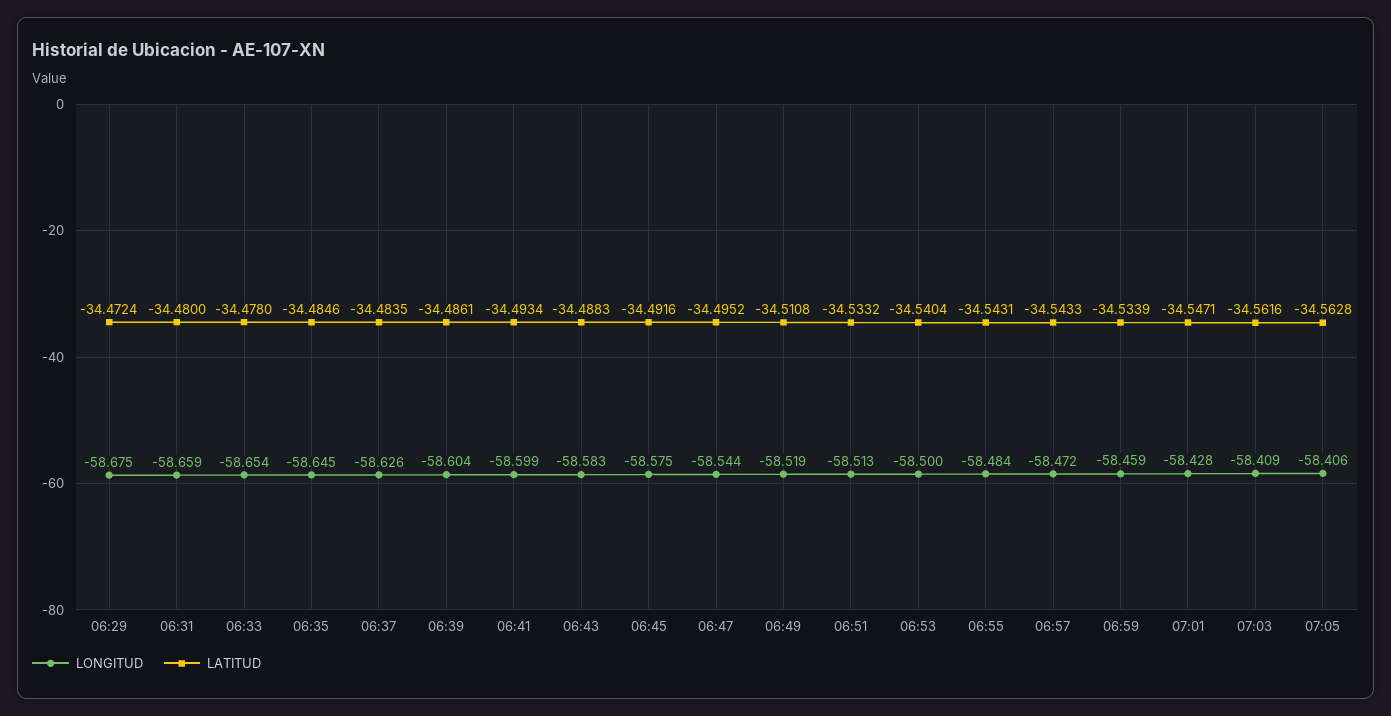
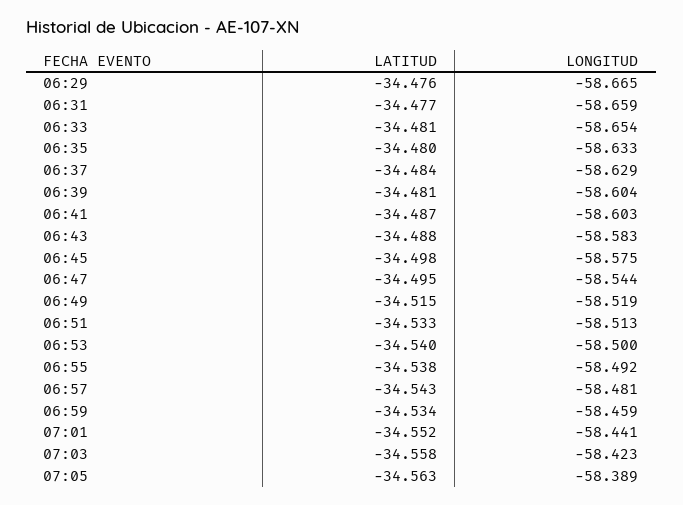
LONGITUD, 06:29: -58.675 -> -58.665
LATITUD, 06:29: -34.4724 -> -34.476
LATITUD, 06:31: -34.48 -> -34.477
LATITUD, 06:33: -34.478 -> -34.481
LONGITUD, 06:35: -58.645 -> -58.633
LATITUD, 06:35: -34.4846 -> -34.48
LONGITUD, 06:37: -58.626 -> -58.629
LATITUD, 06:39: -34.4861 -> -34.481
LONGITUD, 06:41: -58.599 -> -58.603
LATITUD, 06:41: -34.4934 -> -34.487
LATITUD, 06:45: -34.4916 -> -34.498
LATITUD, 06:49: -34.5108 -> -34.515
LONGITUD, 06:55: -58.484 -> -58.492
LATITUD, 06:55: -34.5431 -> -34.538
LONGITUD, 06:57: -58.472 -> -58.481
LONGITUD, 07:01: -58.428 -> -58.441
LATITUD, 07:01: -34.5471 -> -34.552
LONGITUD, 07:03: -58.409 -> -58.423
LATITUD, 07:03: -34.5616 -> -34.558
LONGITUD, 07:05: -58.406 -> -58.389

